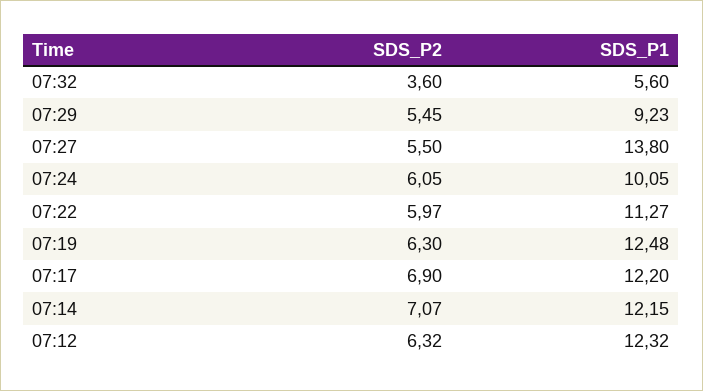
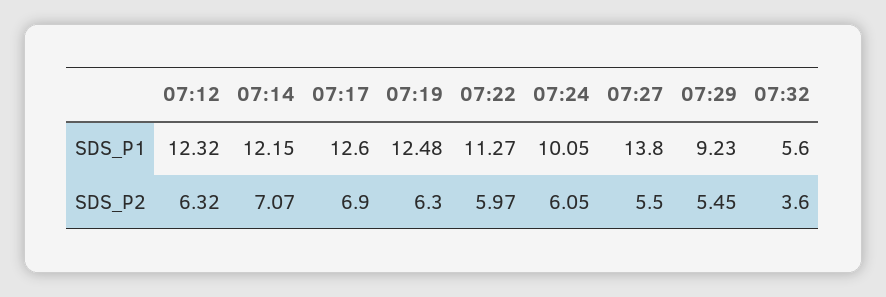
SDS_P1, 07:17: 12.2 -> 12.6

